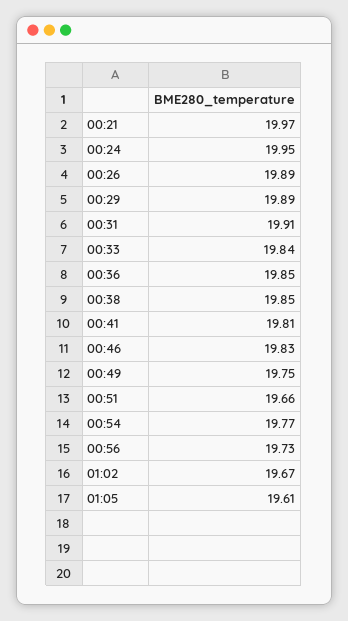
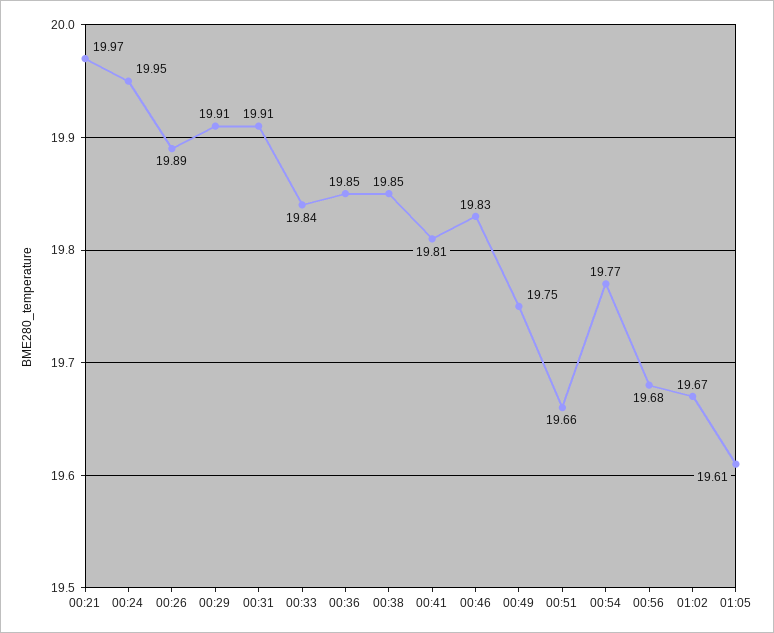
00:29: 19.89 -> 19.91
00:56: 19.73 -> 19.68

